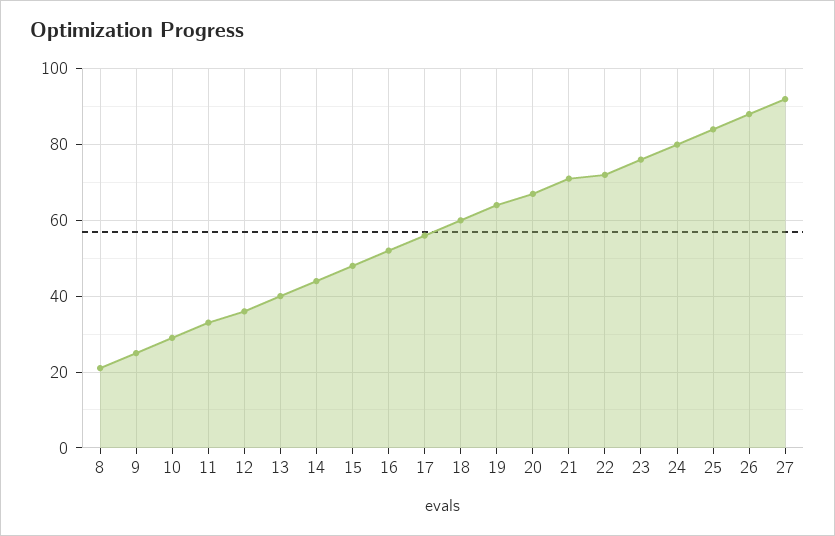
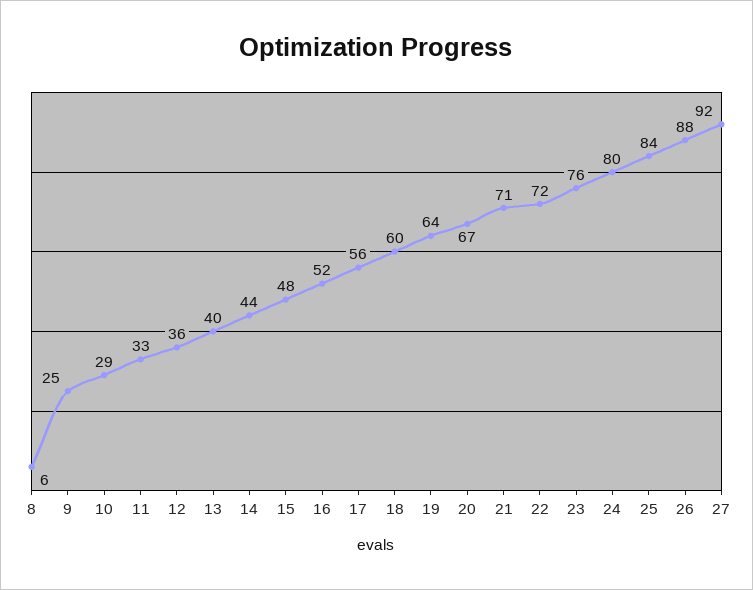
8: 20 -> 6

